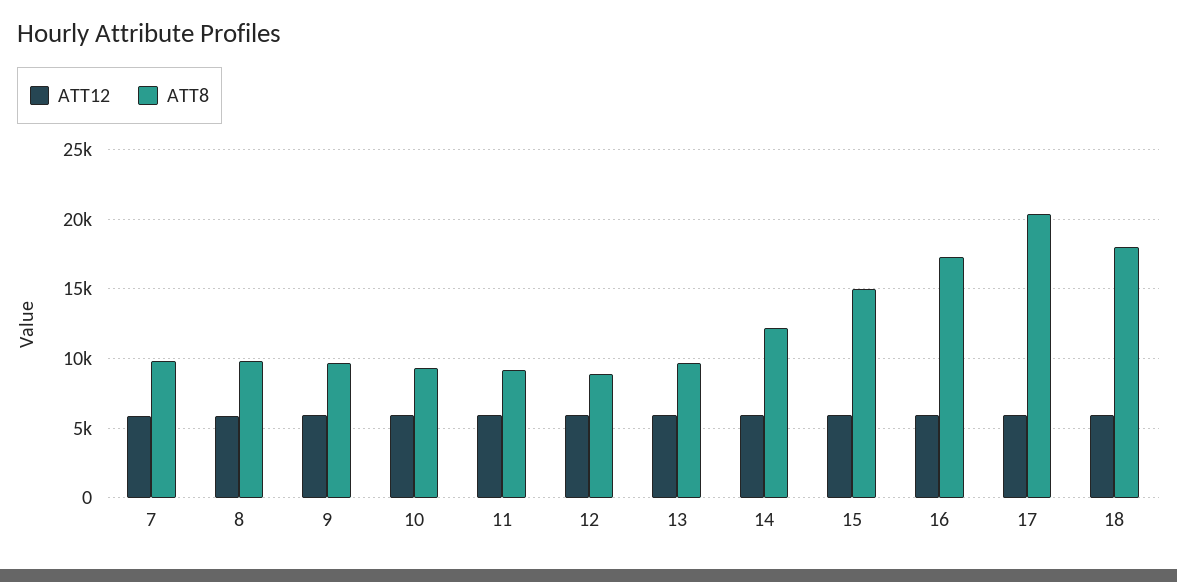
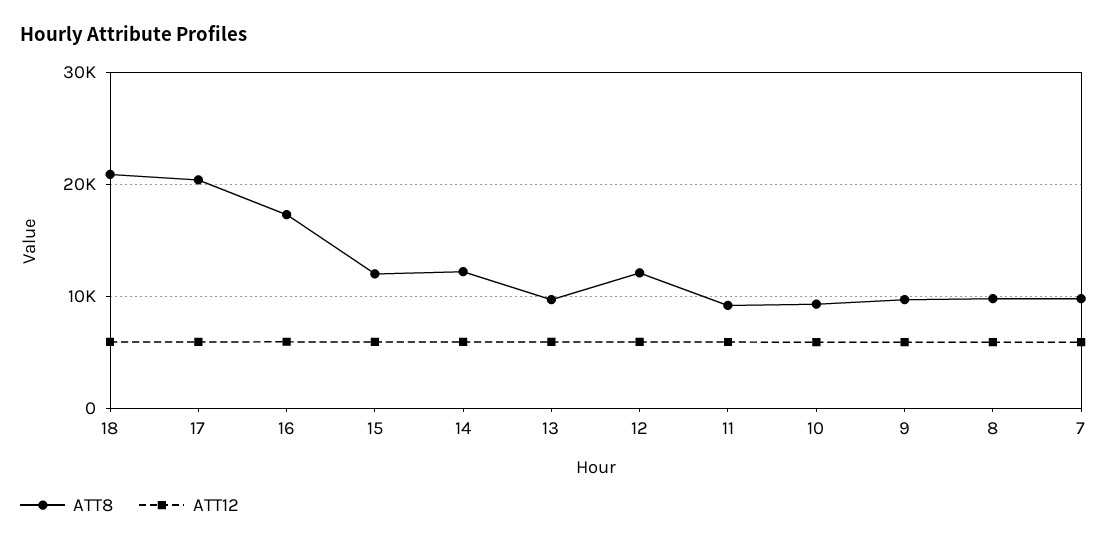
ATT8, 12: 9000 -> 12000
ATT8, 15: 15000 -> 12000
ATT8, 18: 18000 -> 21000

